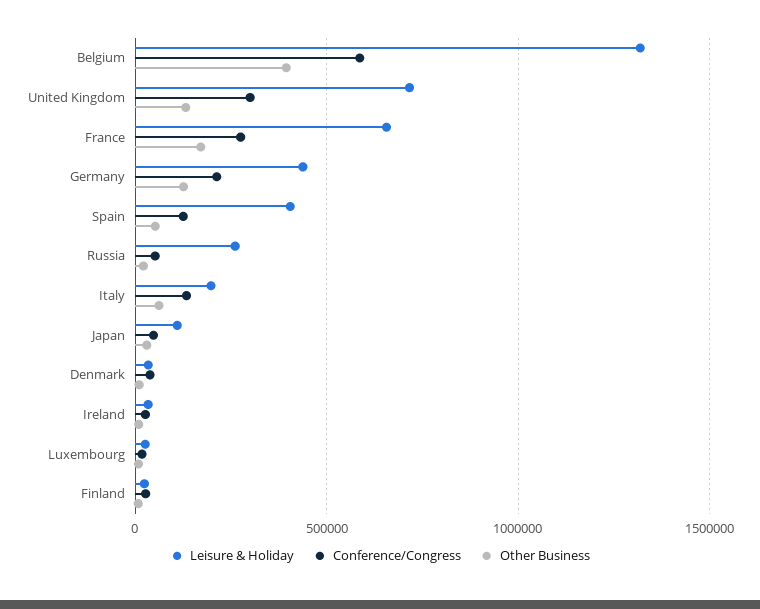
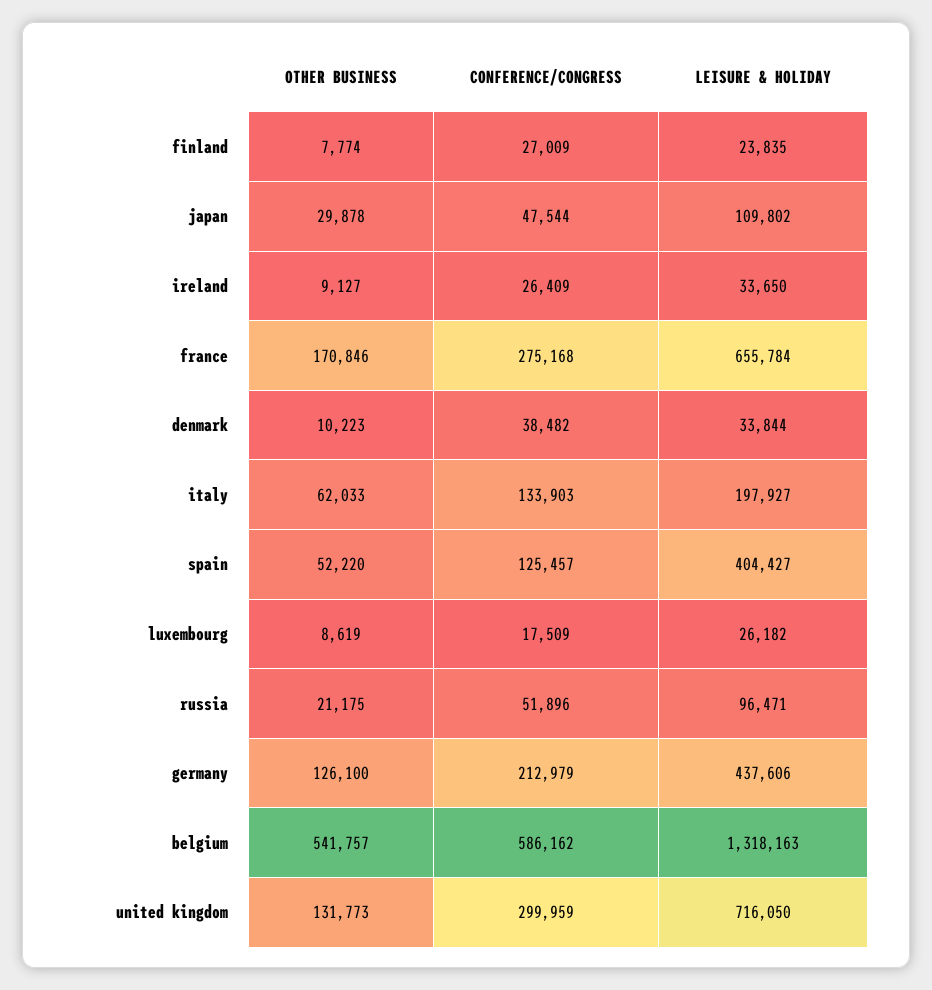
Other Business, Belgium: 400000 -> 541757
Leisure & Holiday, Russia: 250000 -> 96471

